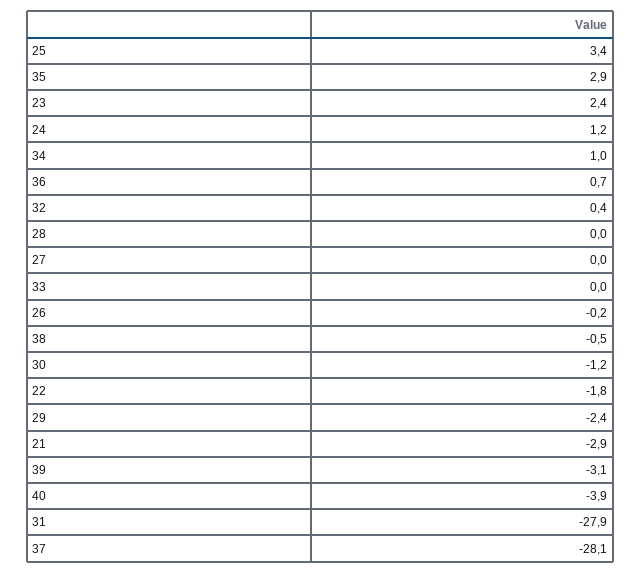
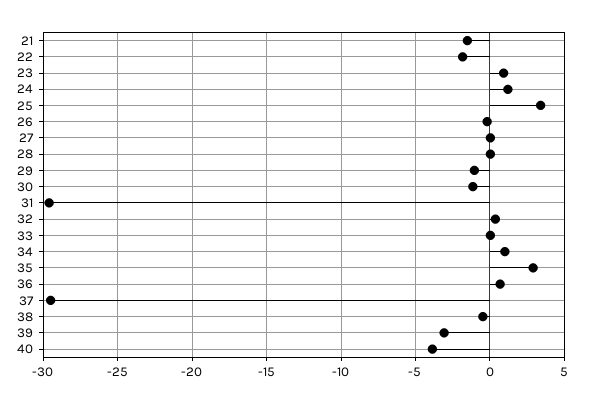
23: 2.4 -> 1
29: -2.4 -> -1
21: -2.9 -> -1.5
31: -27.9 -> -29.5
37: -28.1 -> -29.5

